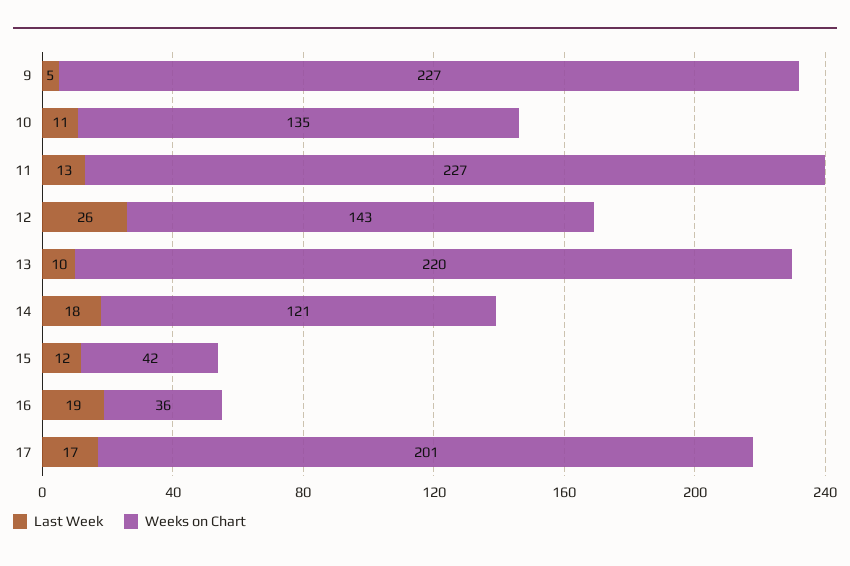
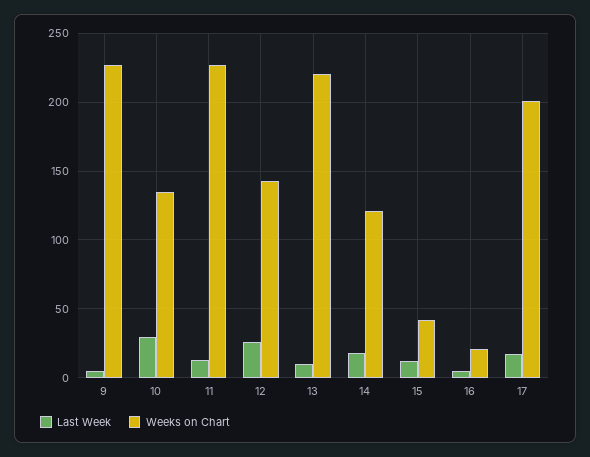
Last Week, 10: 11 -> 30
Last Week, 16: 19 -> 5
Weeks on Chart, 16: 36 -> 20

